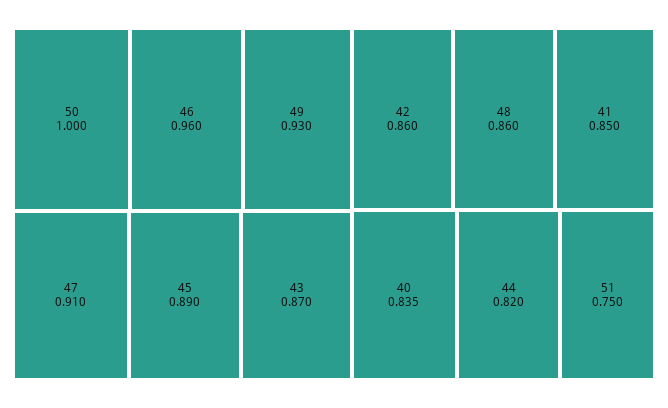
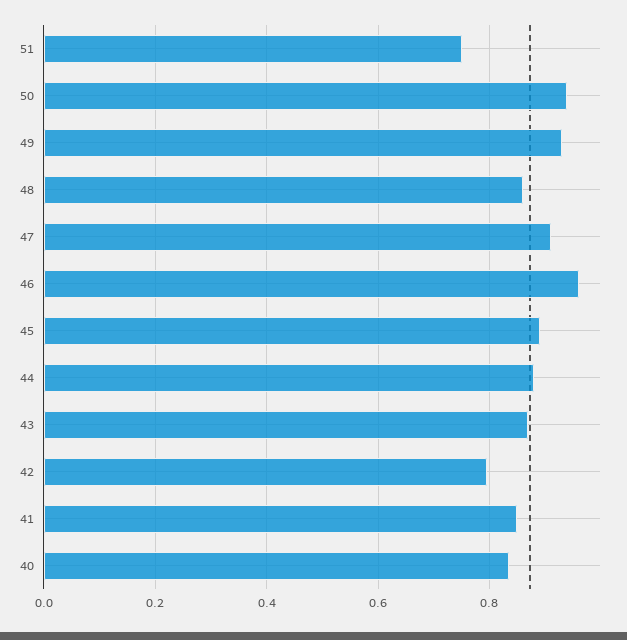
50: 1 -> 0.94
42: 0.86 -> 0.8
44: 0.82 -> 0.88

